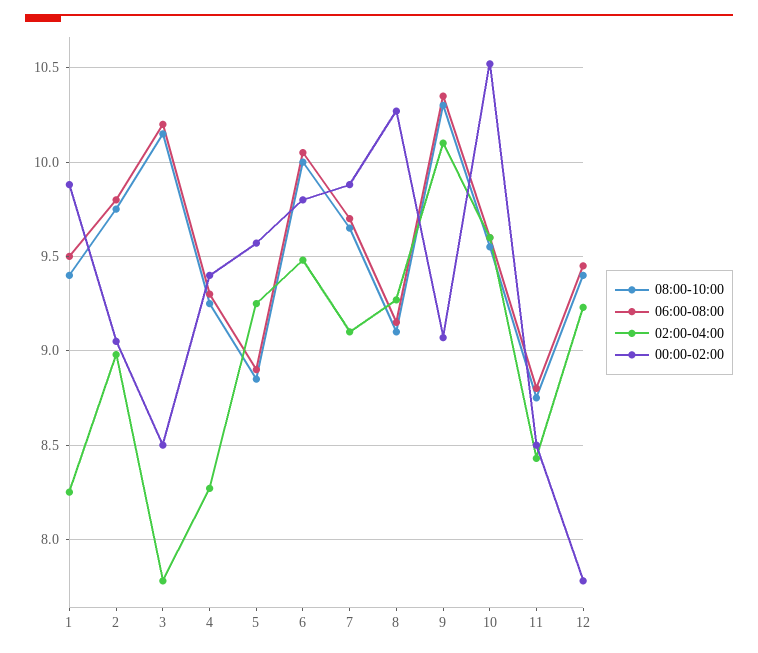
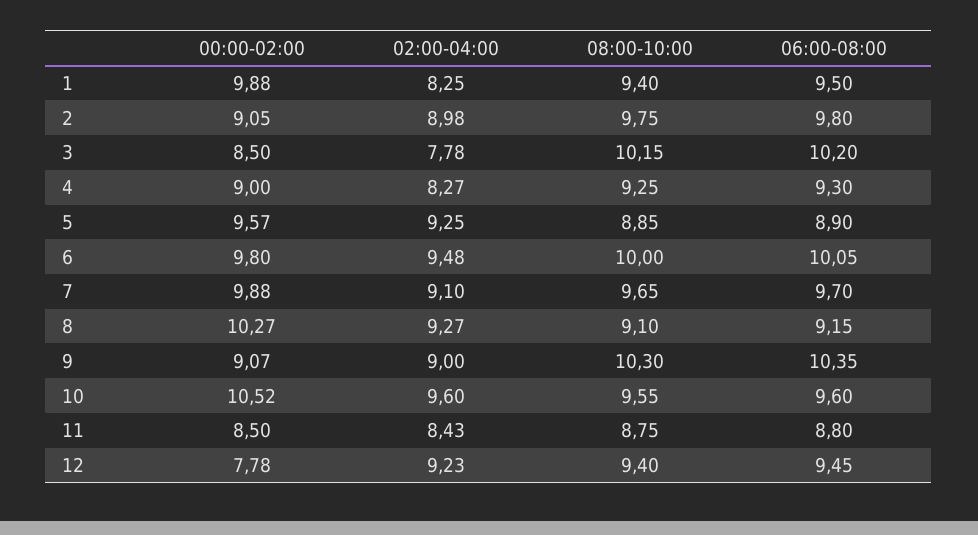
00:00-02:00, 4: 9.4 -> 9
02:00-04:00, 9: 10.1 -> 9

